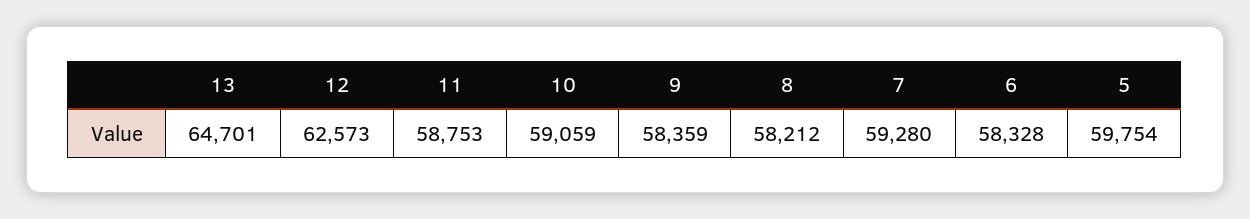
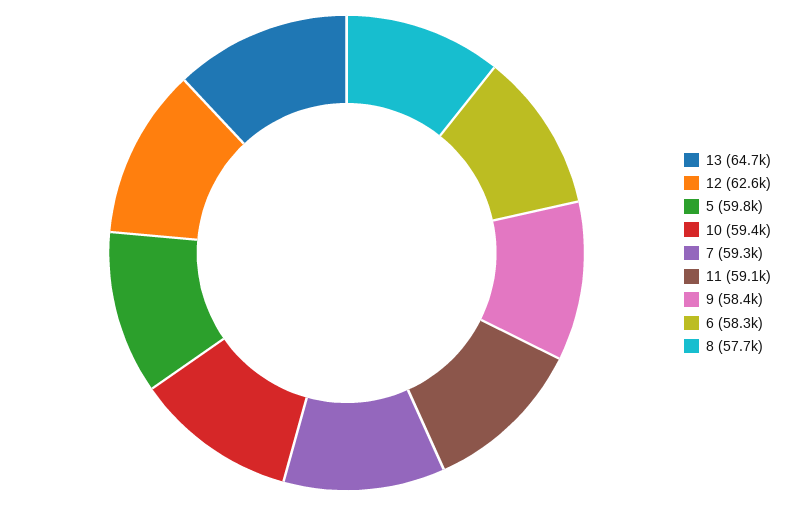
11: 58753 -> 59100
10: 59059 -> 59400
8: 58212 -> 57700

